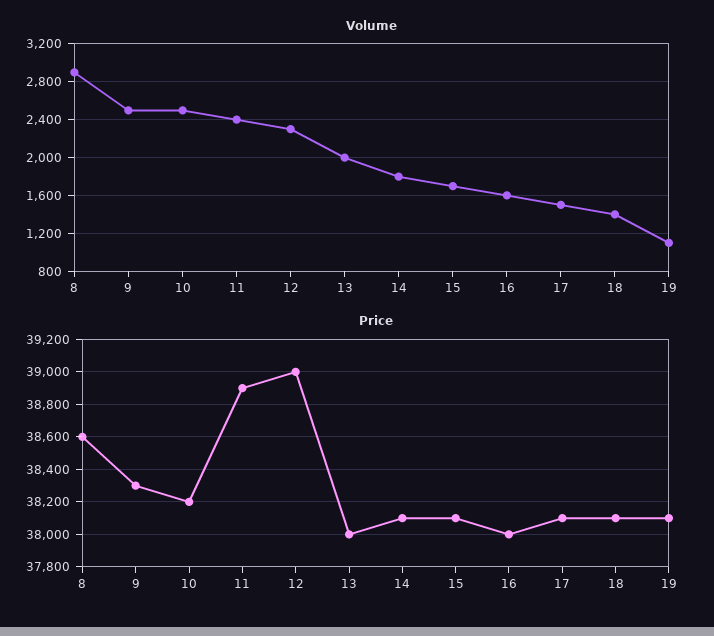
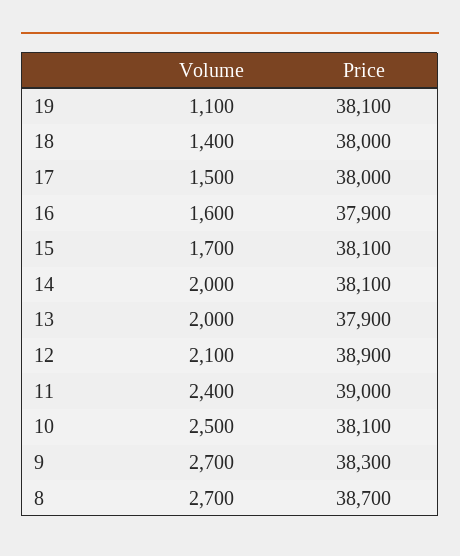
Volume, 8: 2900 -> 2700
Volume, 9: 2500 -> 2700
Volume, 12: 2300 -> 2100
Volume, 14: 1800 -> 2000
Price, 8: 38600 -> 38700
Price, 10: 38200 -> 38100
Price, 11: 38900 -> 39000
Price, 12: 39000 -> 38900
Price, 13: 38000 -> 37900
Price, 16: 38000 -> 37900
Price, 17: 38100 -> 38000
Price, 18: 38100 -> 38000

